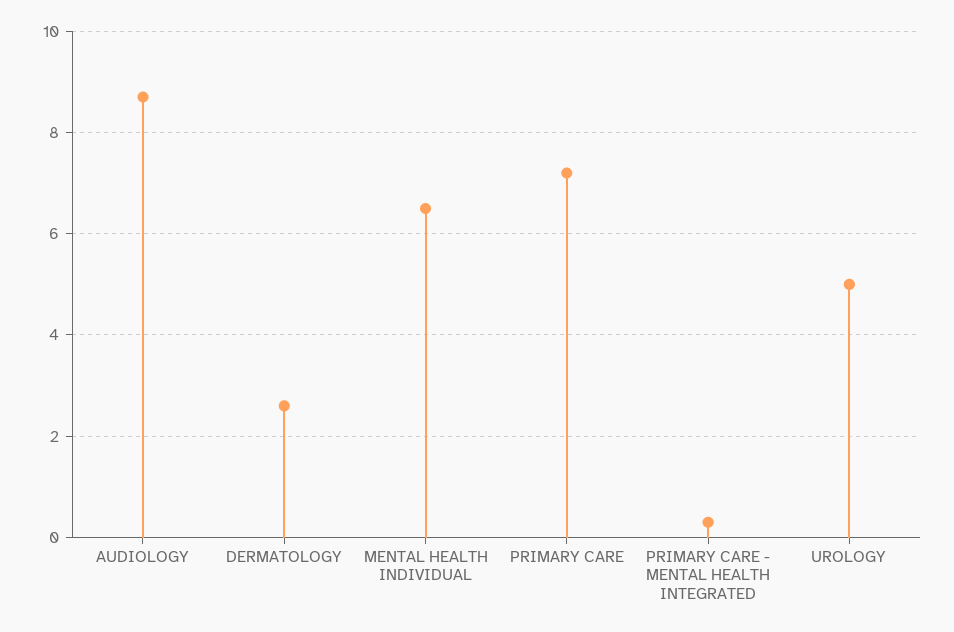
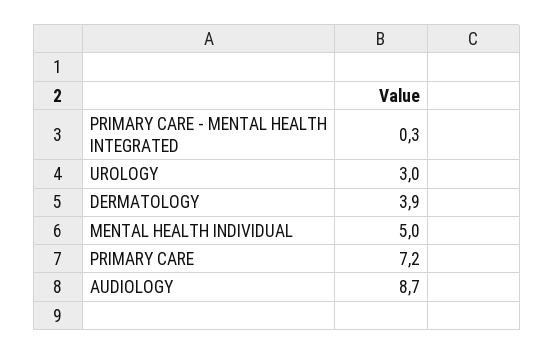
DERMATOLOGY: 2.5 -> 3.9
MENTAL HEALTH INDIVIDUAL: 6.5 -> 5
UROLOGY: 5 -> 3

